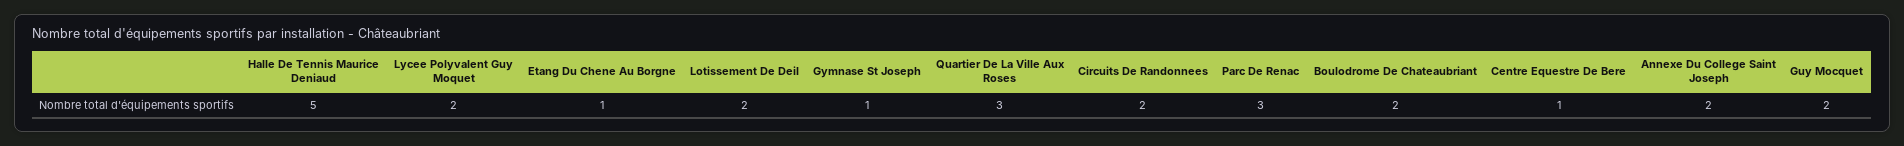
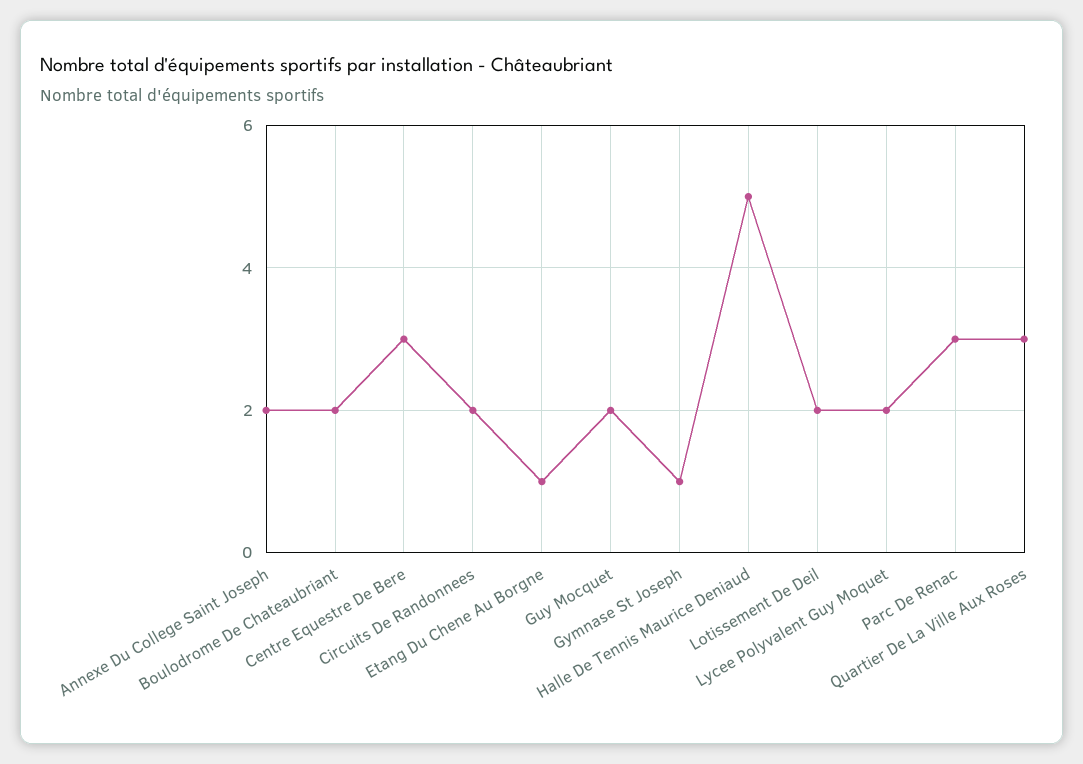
Centre Equestre De Bere: 1 -> 3

